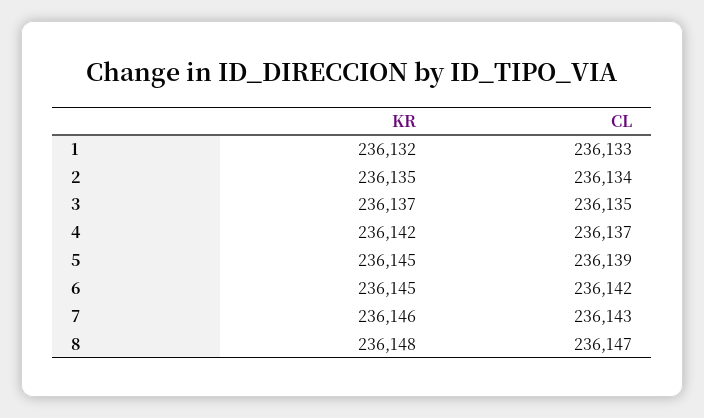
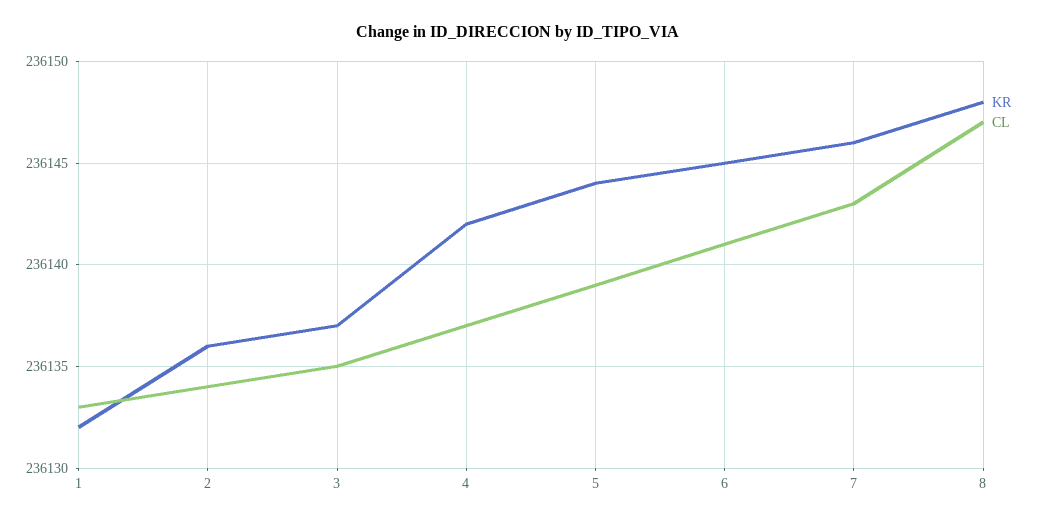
KR, 2: 236135 -> 236136
KR, 5: 236145 -> 236144
CL, 6: 236142 -> 236141

